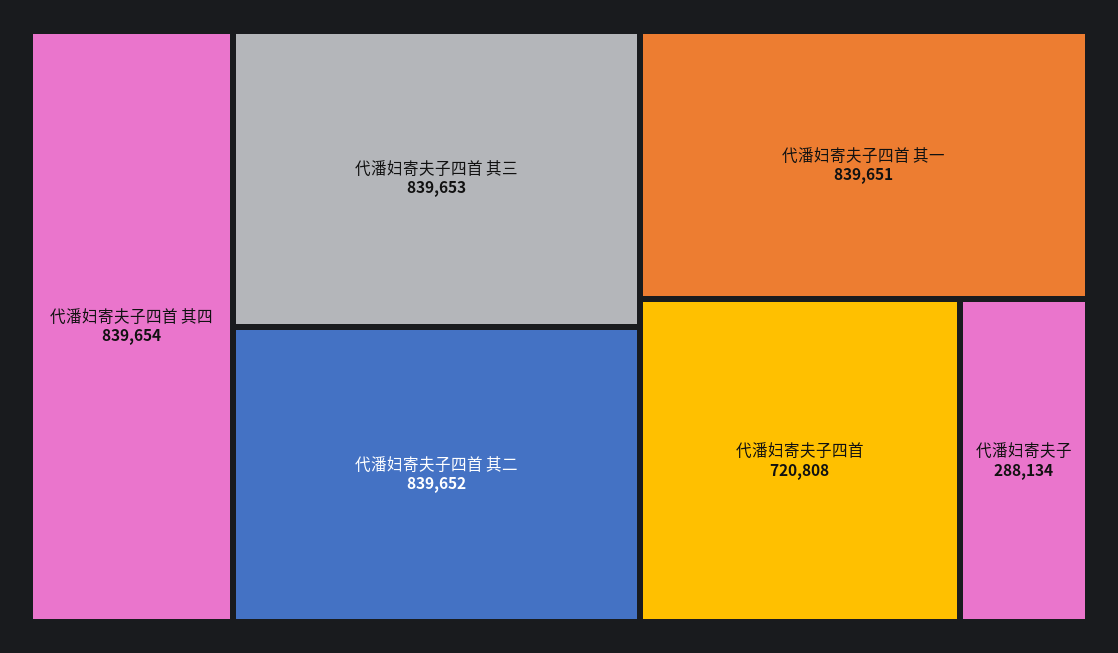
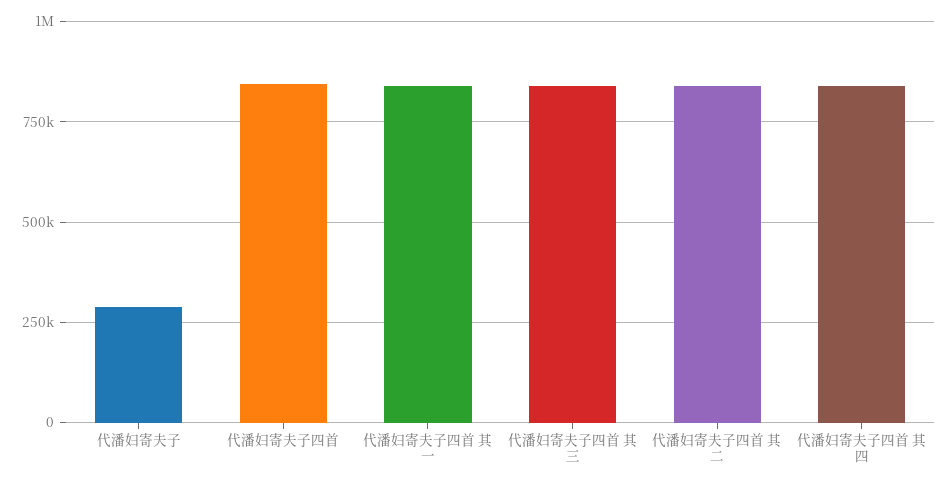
代潘妇寄夫子四首: 720808 -> 850000

